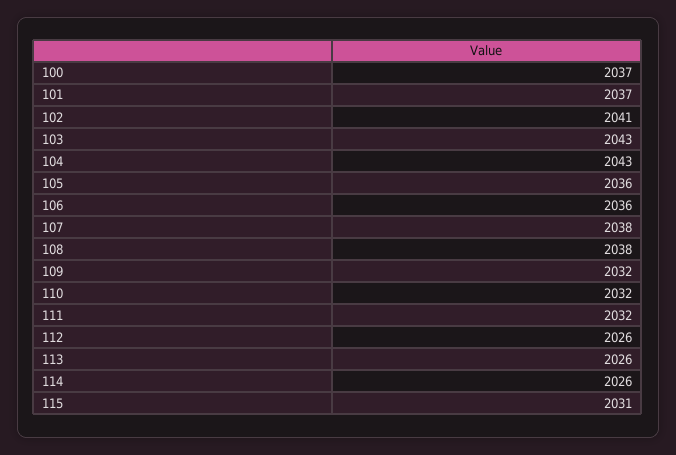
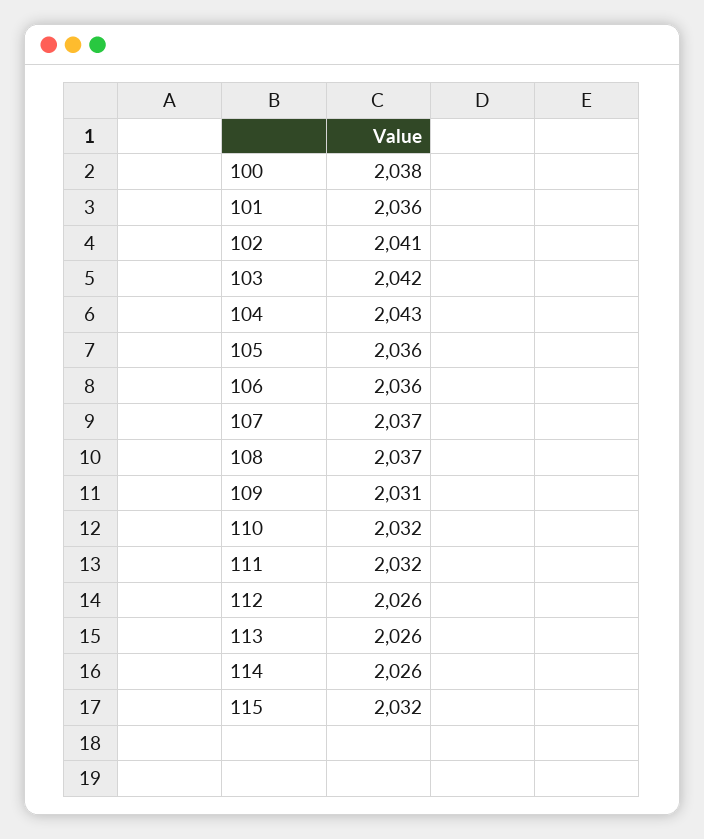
100: 2037 -> 2038
101: 2037 -> 2036
103: 2043 -> 2042
107: 2038 -> 2037
108: 2038 -> 2037
109: 2032 -> 2031
115: 2031 -> 2032

